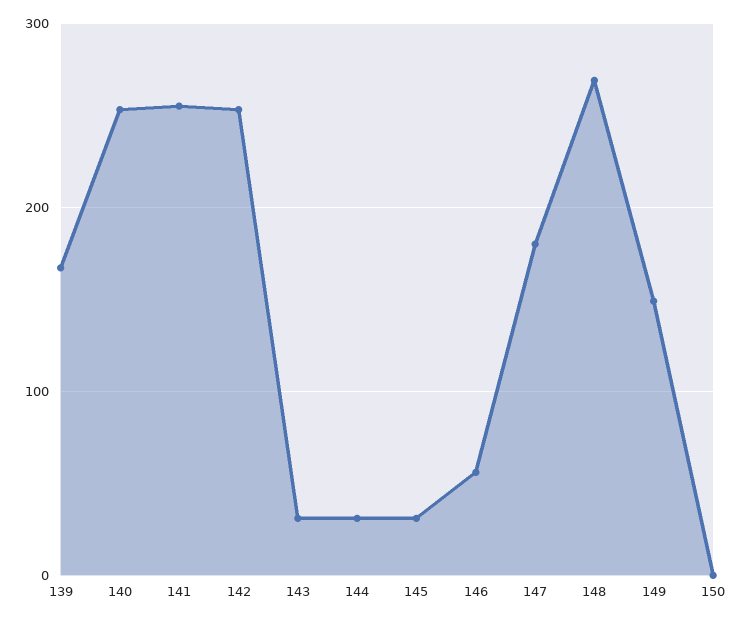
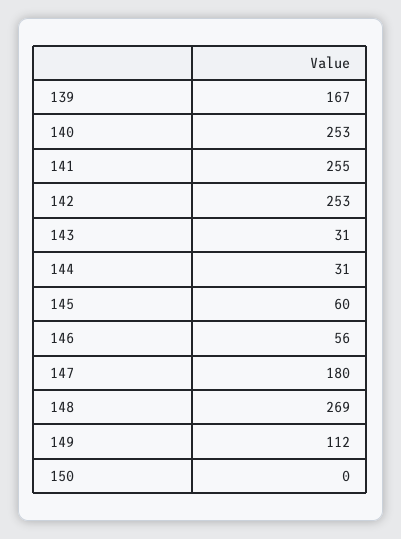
145: 30 -> 60
149: 150 -> 112

